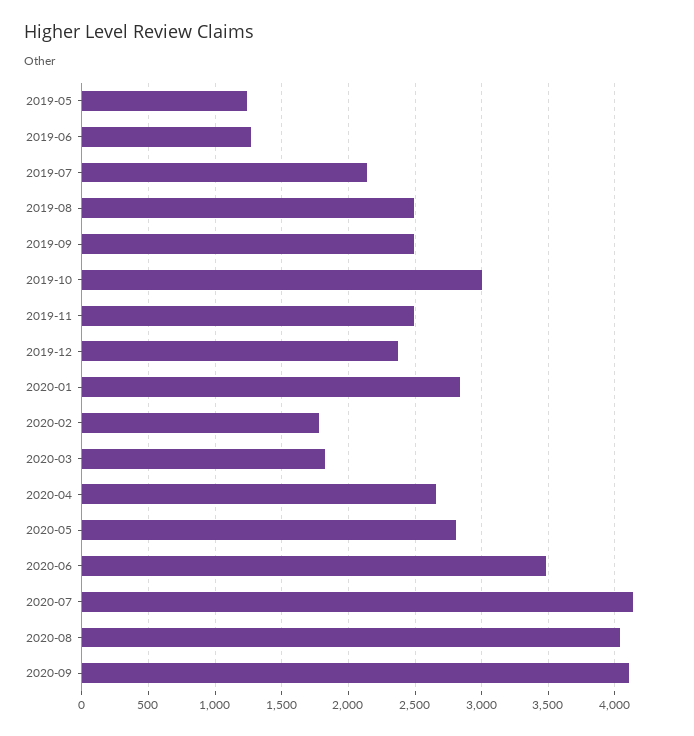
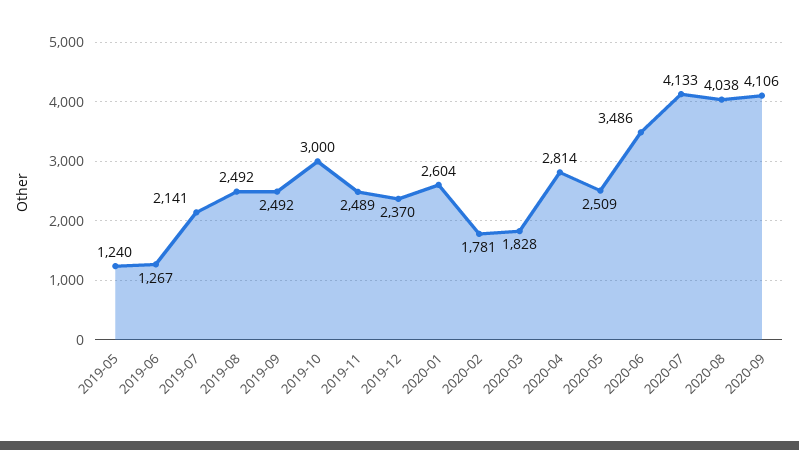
2020-01: 2850 -> 2604
2020-04: 2650 -> 2814
2020-05: 2800 -> 2509

